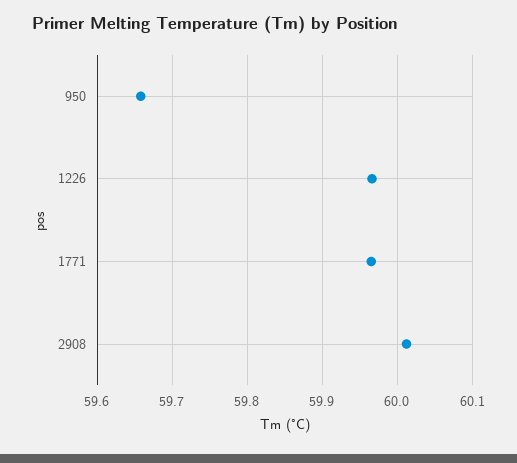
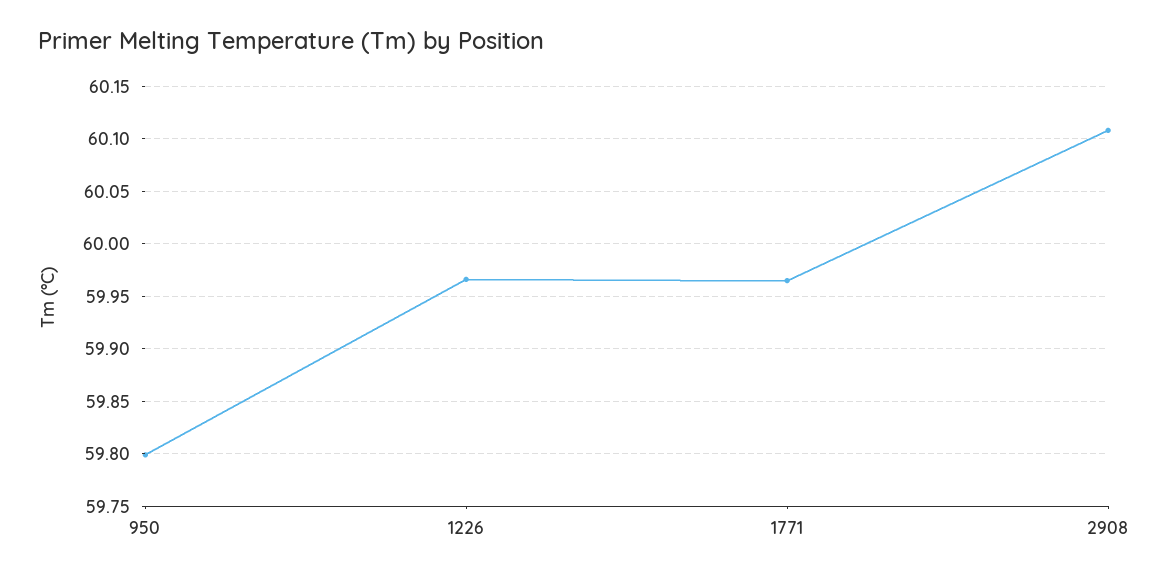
950: 59.66 -> 59.8
2908: 60.01 -> 60.11

